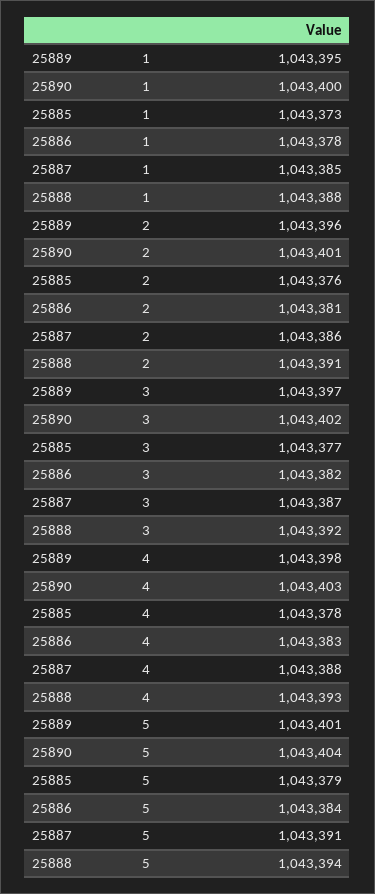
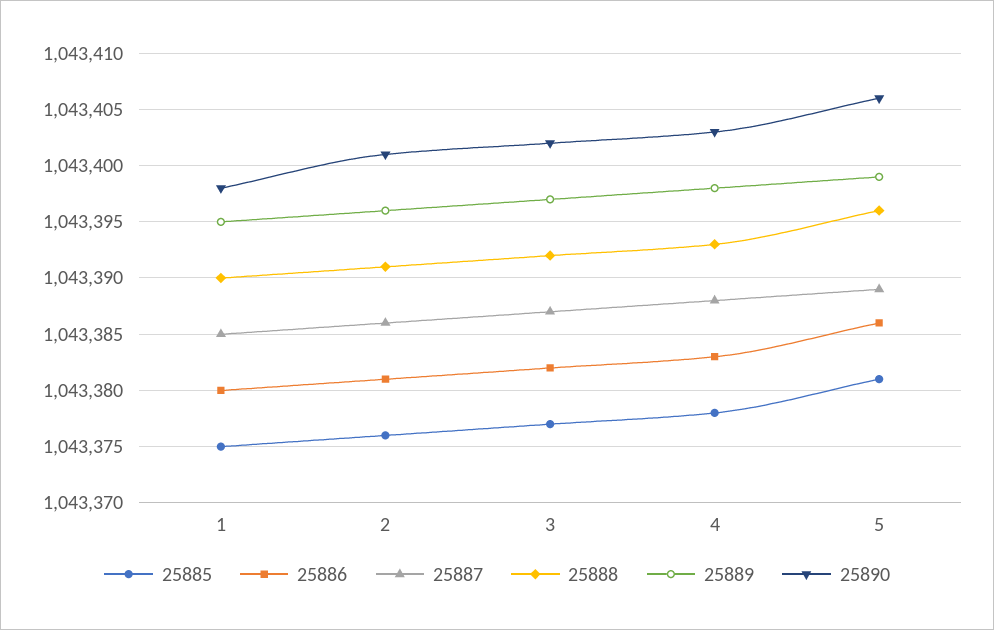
25890, 1: 1043400 -> 1043398
25885, 1: 1043373 -> 1043375
25886, 1: 1043378 -> 1043380
25888, 1: 1043388 -> 1043390
25889, 5: 1043401 -> 1043399
25890, 5: 1043404 -> 1043406
25885, 5: 1043379 -> 1043381
25886, 5: 1043384 -> 1043386
25887, 5: 1043391 -> 1043389
25888, 5: 1043394 -> 1043396

